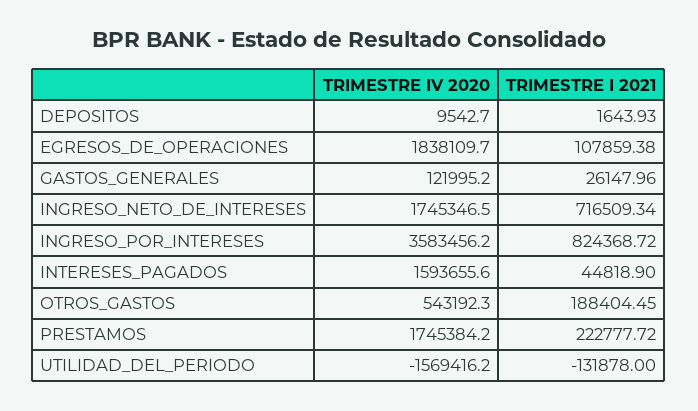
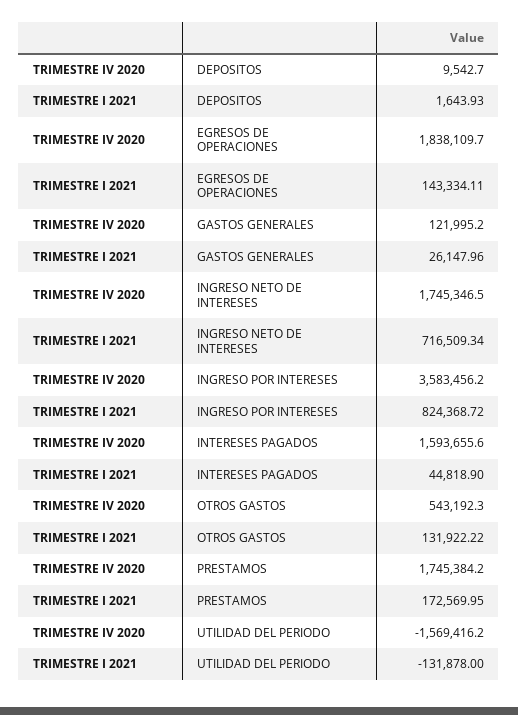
TRIMESTRE I 2021, EGRESOS_DE_OPERACIONES: 107859.38 -> 143334.11
TRIMESTRE I 2021, OTROS_GASTOS: 188404.45 -> 131922.22
TRIMESTRE I 2021, PRESTAMOS: 222777.72 -> 172569.95

